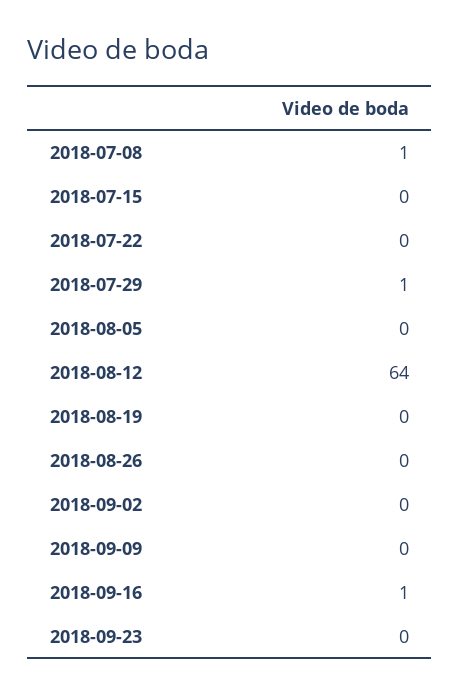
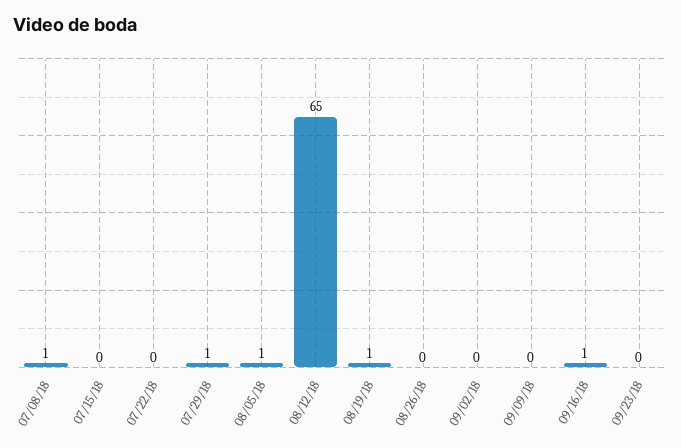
2018-08-05: 0 -> 1
2018-08-12: 64 -> 65
2018-08-19: 0 -> 1

